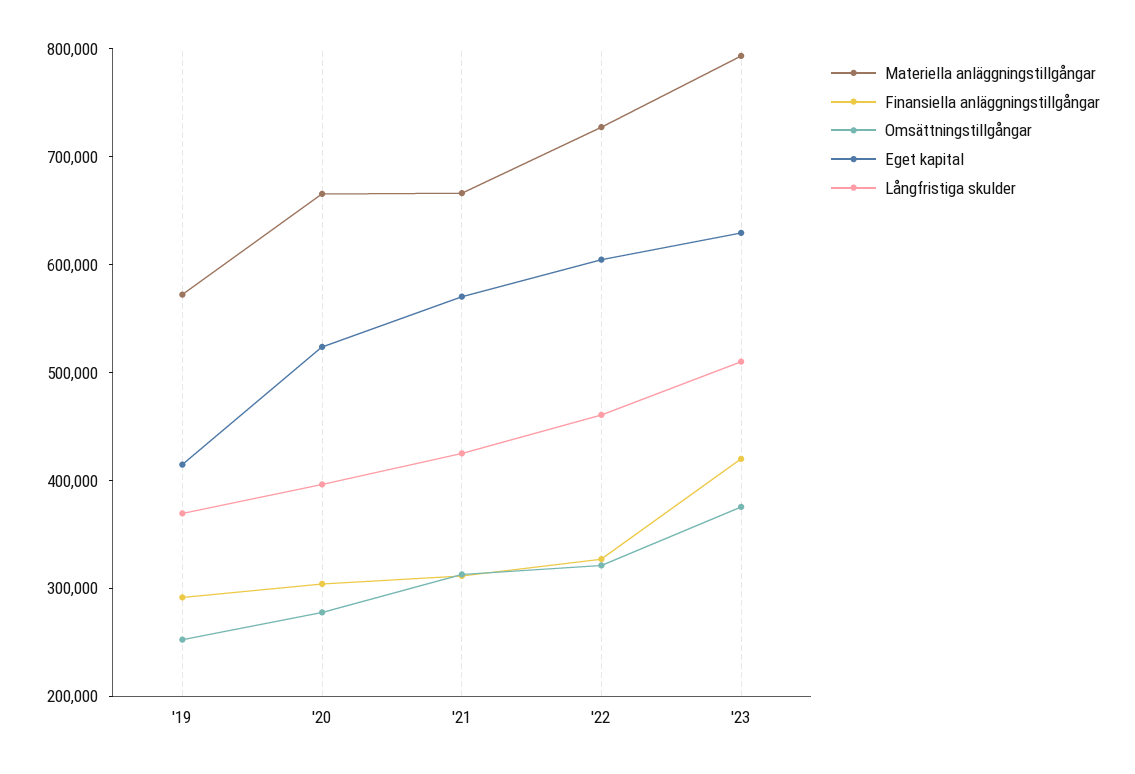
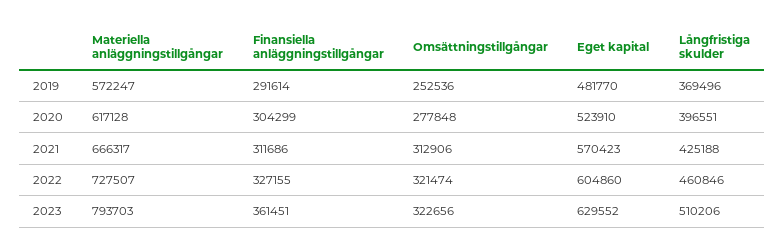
Eget kapital, '19: 420000 -> 481770
Materiella anläggningstillgångar, '20: 660000 -> 617128
Finansiella anläggningstillgångar, '23: 420000 -> 361451
Omsättningstillgångar, '23: 380000 -> 322656

